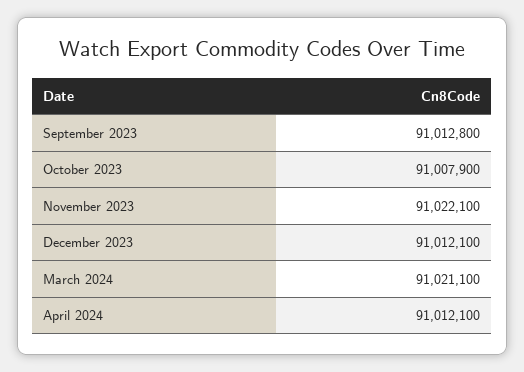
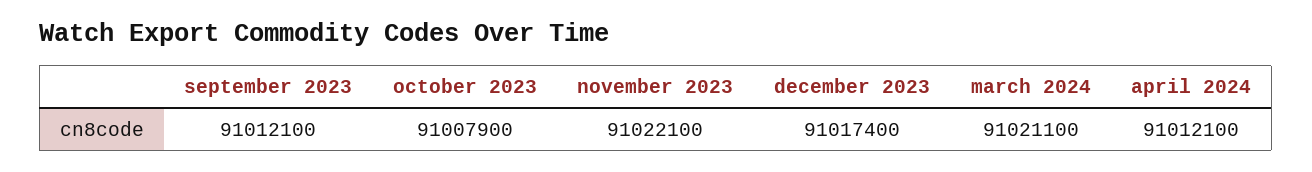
September 2023: 91012800 -> 91012100
December 2023: 91012100 -> 91017400

